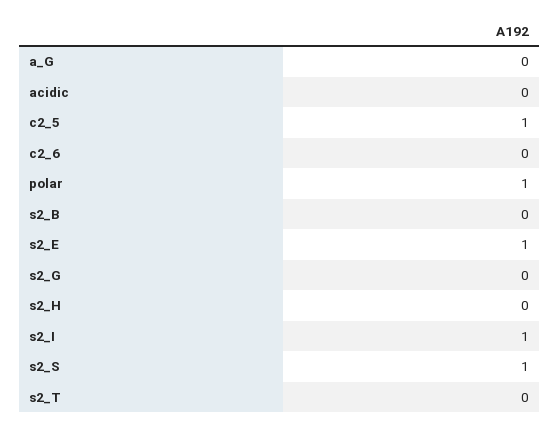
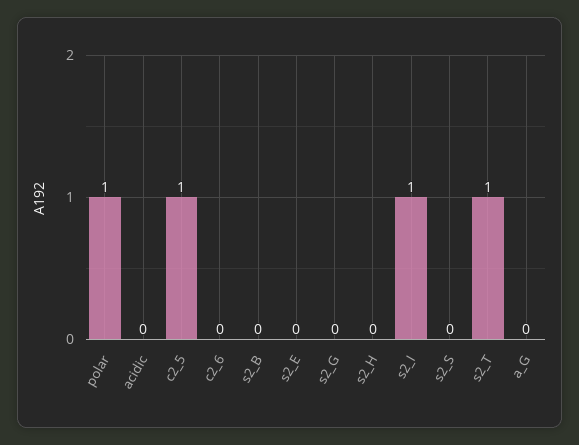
s2_E: 1 -> 0
s2_S: 1 -> 0
s2_T: 0 -> 1

